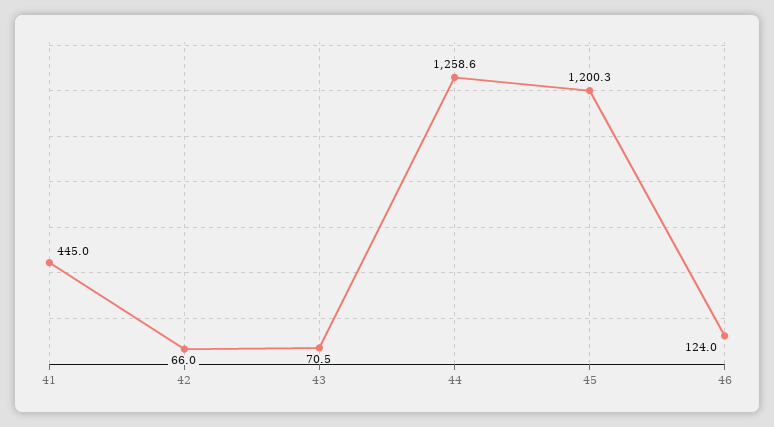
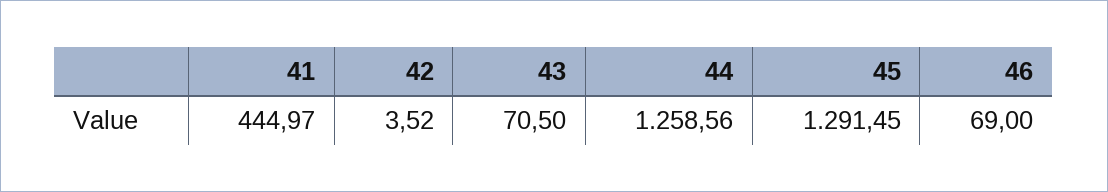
42: 66 -> 3.52
45: 1200.3 -> 1291.45
46: 124 -> 69

